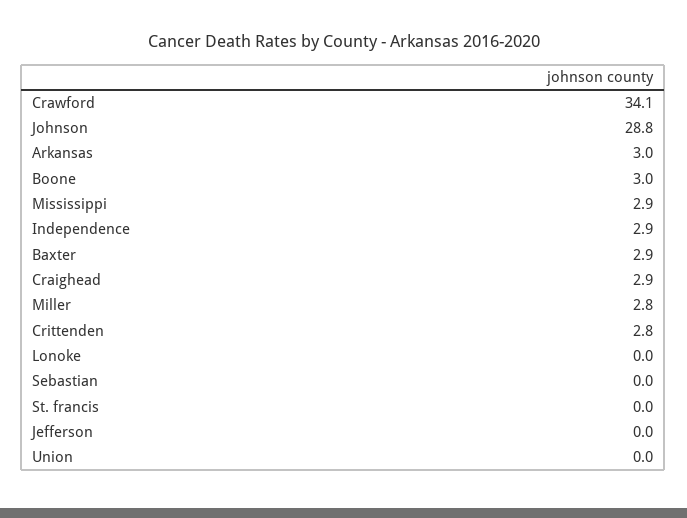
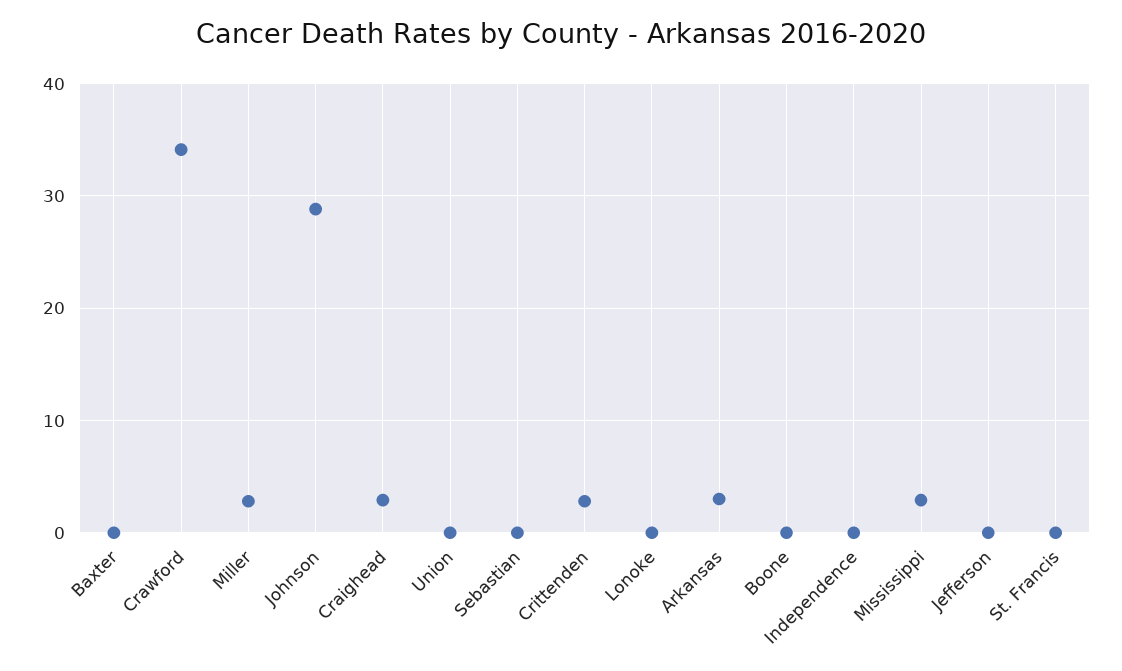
Boone: 3 -> 0
Independence: 2.9 -> 0
Baxter: 2.9 -> 0

